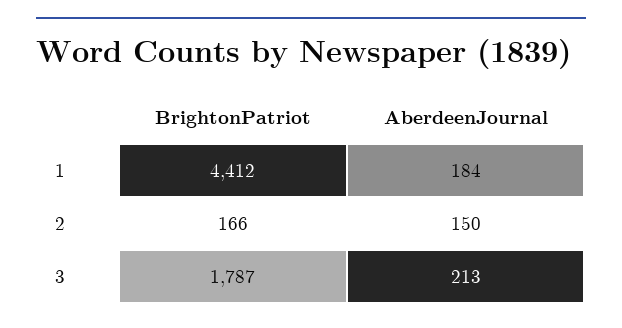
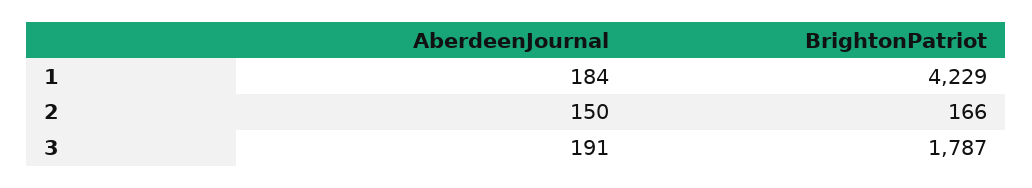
BrightonPatriot, 1: 4412 -> 4229
AberdeenJournal, 3: 213 -> 191

